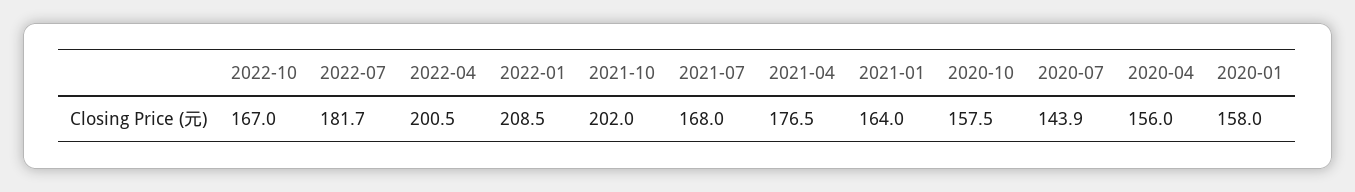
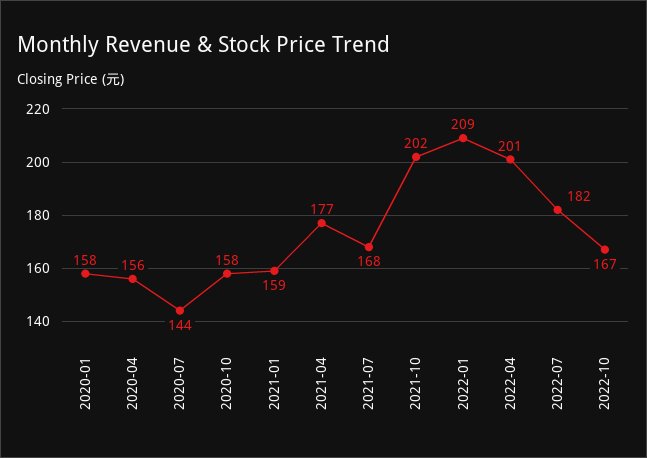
2021-01: 164 -> 159

